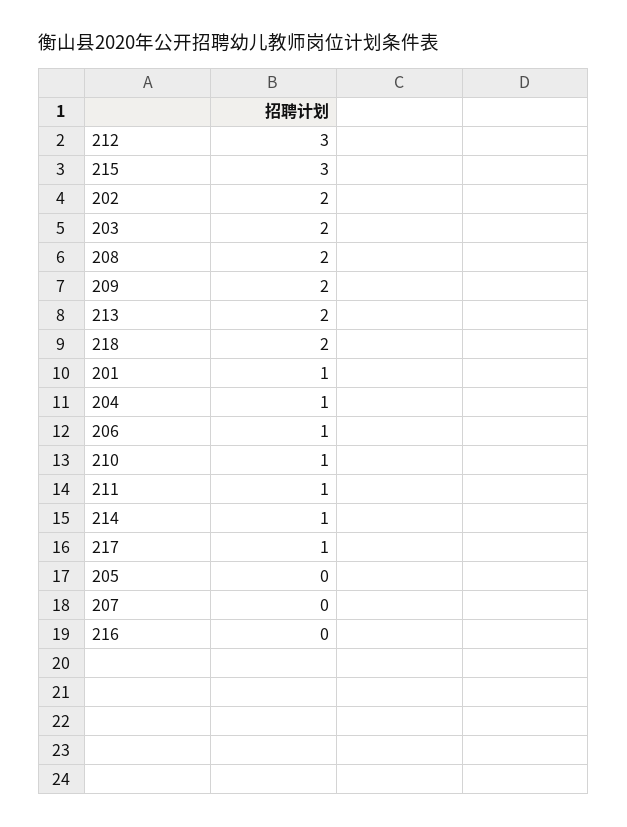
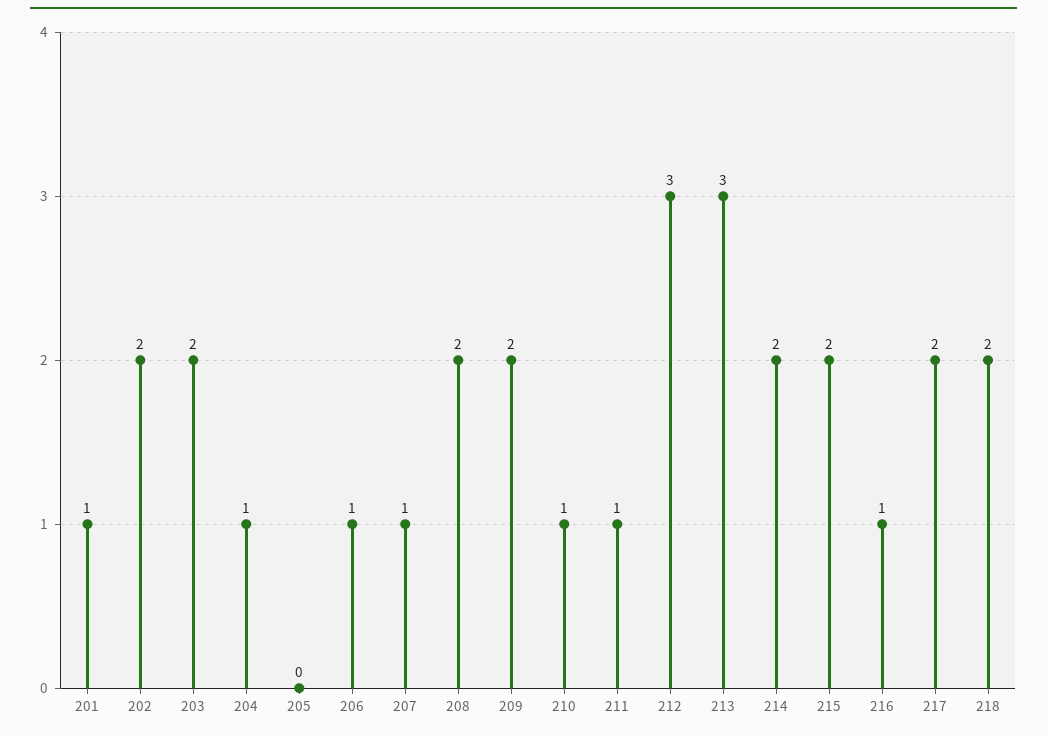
215: 3 -> 2
213: 2 -> 3
214: 1 -> 2
217: 1 -> 2
207: 0 -> 1
216: 0 -> 1

